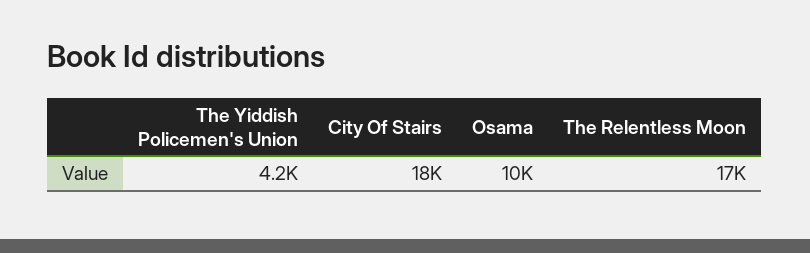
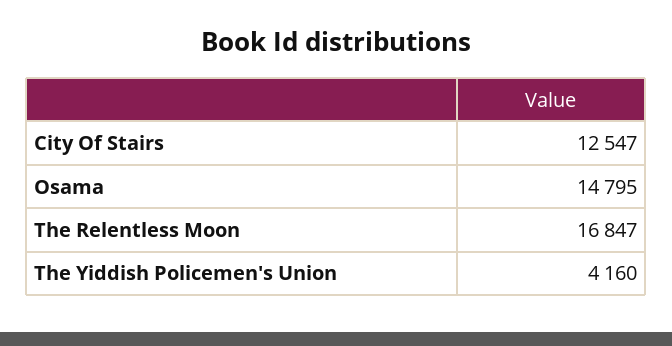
City Of Stairs: 18000 -> 12547
Osama: 10000 -> 14795

